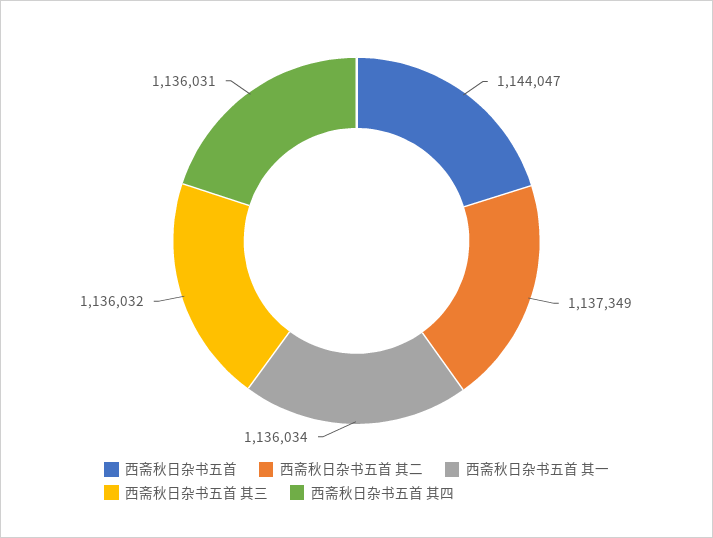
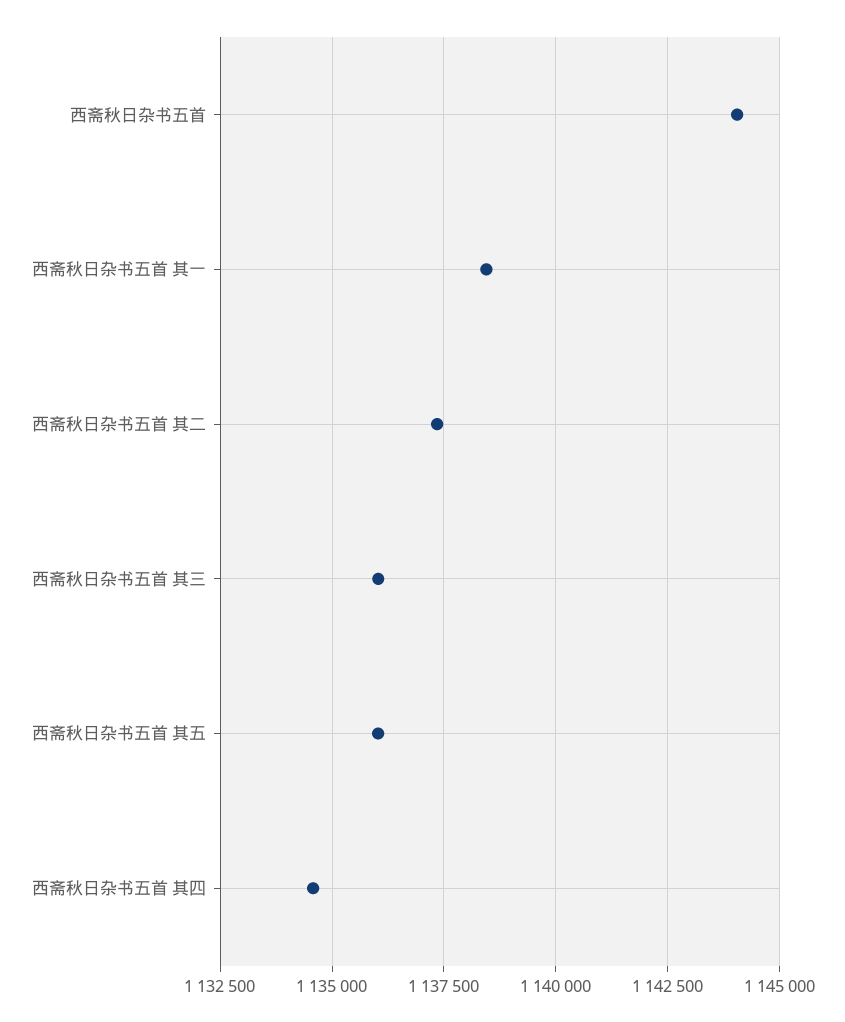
西斋秋日杂书五首 其一: 1136034 -> 1138500
西斋秋日杂书五首 其四: 1136031 -> 1134500
西斋秋日杂书五首 其五: none -> 1136000

